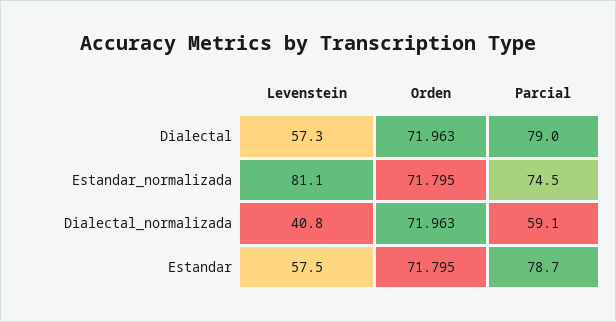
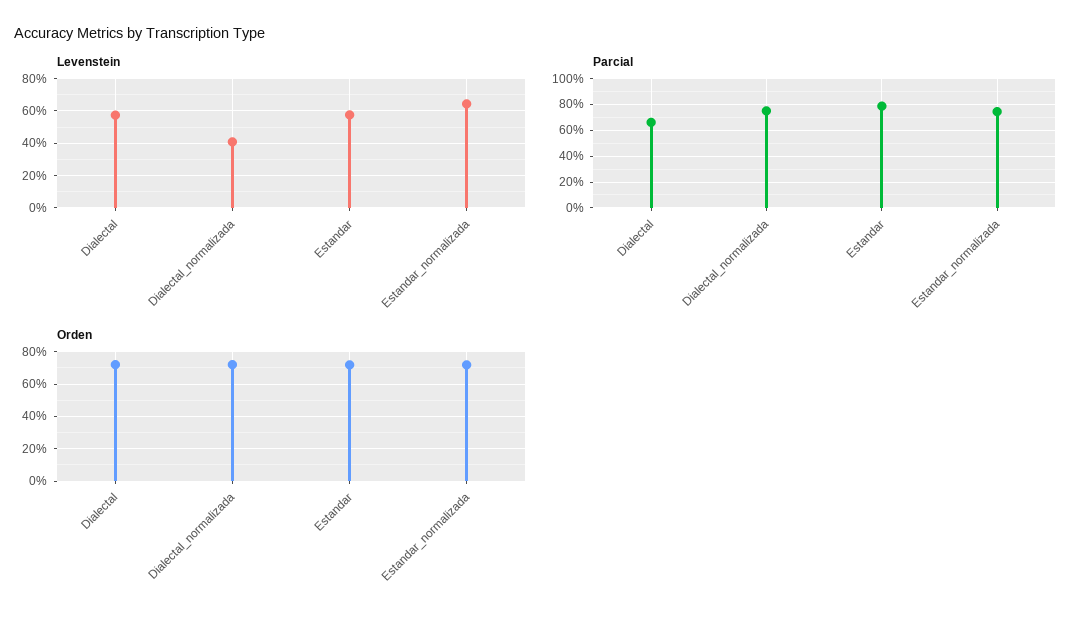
Parcial, Dialectal: 79 -> 65
Levenstein, Estandar_normalizada: 81.1 -> 65
Parcial, Dialectal_normalizada: 59.1 -> 75

